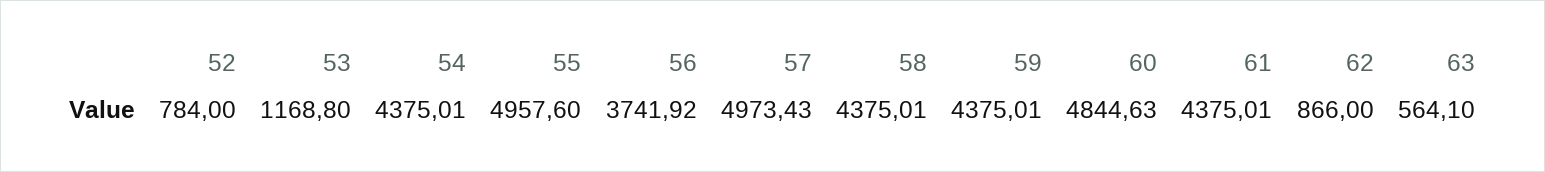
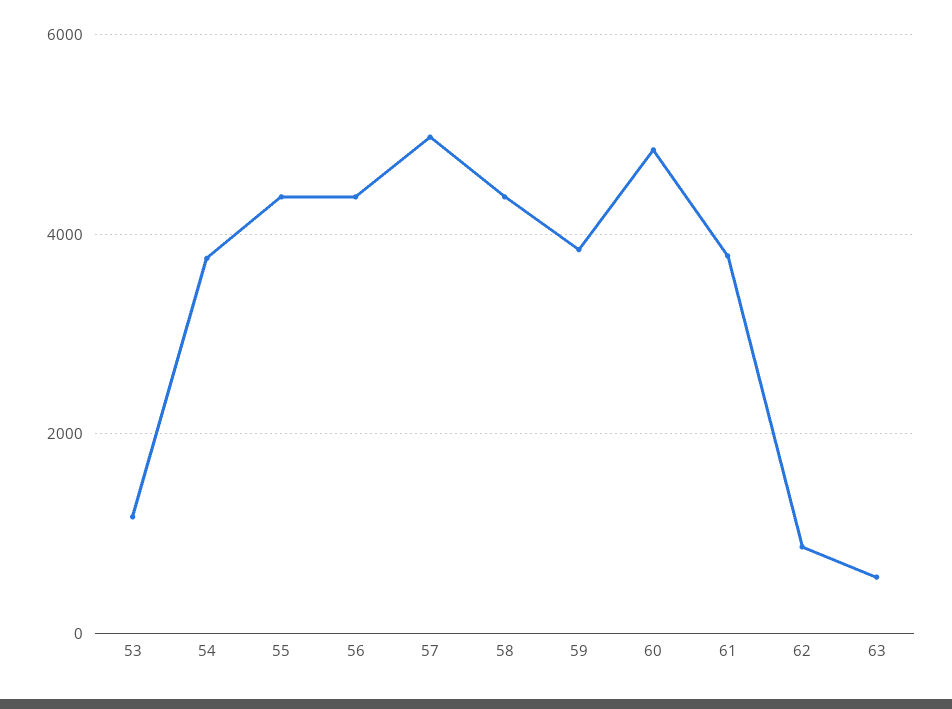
52: 784 -> none
54: 4375.01 -> 3800
55: 4957.6 -> 4400
56: 3741.92 -> 4400
59: 4375.01 -> 3800
61: 4375.01 -> 3800

